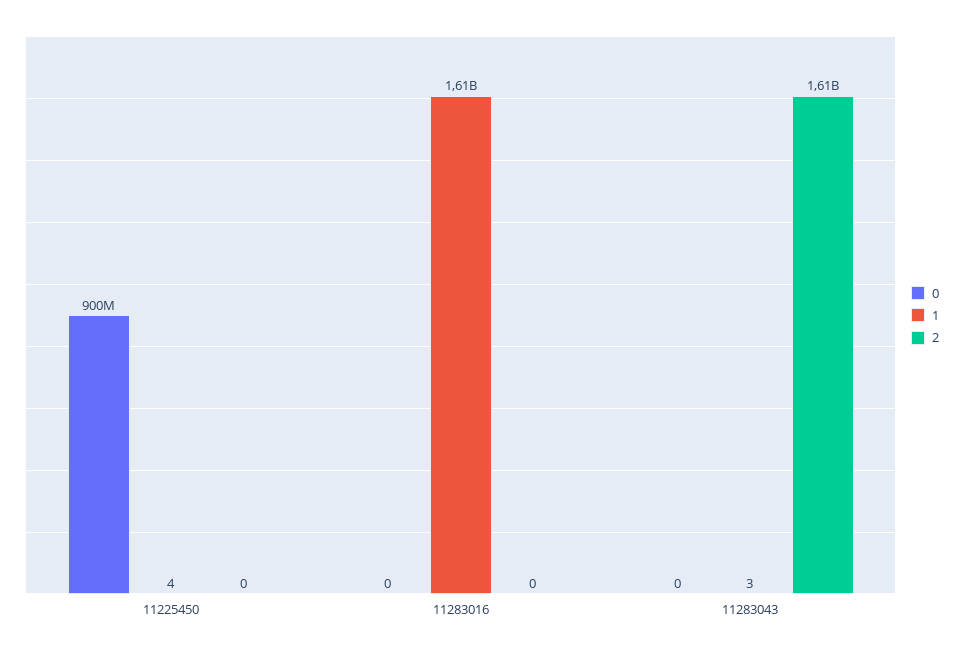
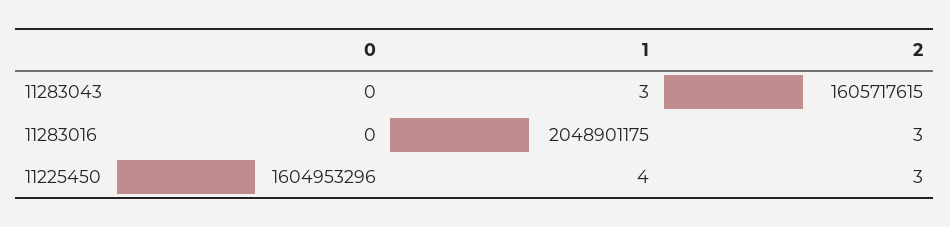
0, 11225450: 900000000 -> 1604953296
2, 11225450: 0 -> 3
1, 11283016: 1610000000 -> 2048901175
2, 11283016: 0 -> 3

